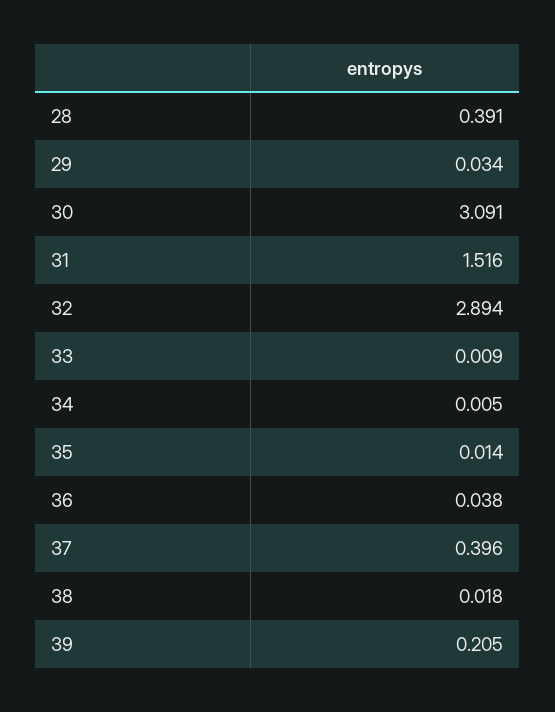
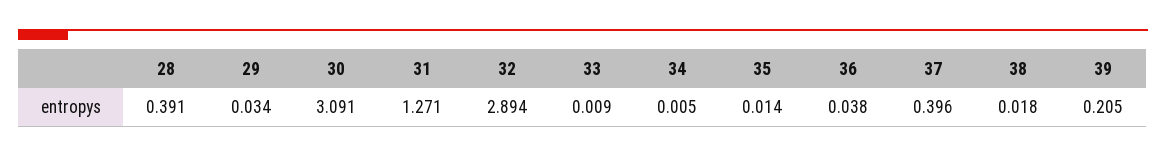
31: 1.516 -> 1.271

